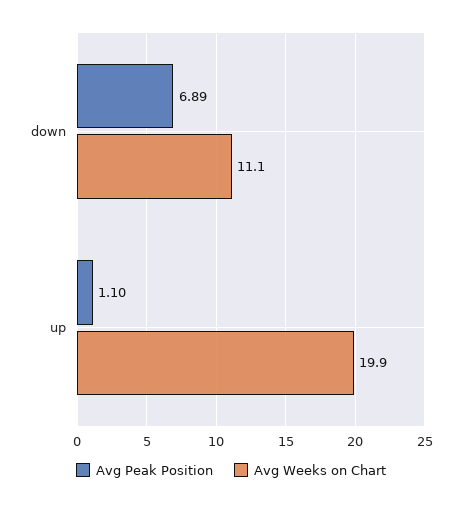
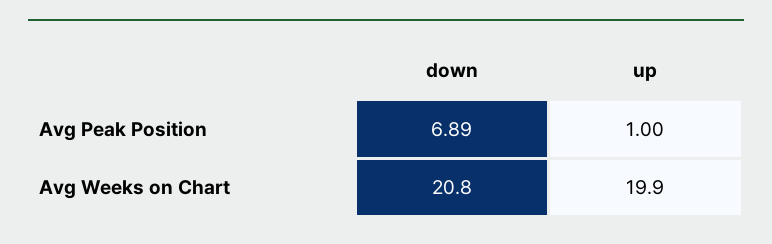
Avg Weeks on Chart, down: 11.1 -> 20.8
Avg Peak Position, up: 1.1 -> 1

